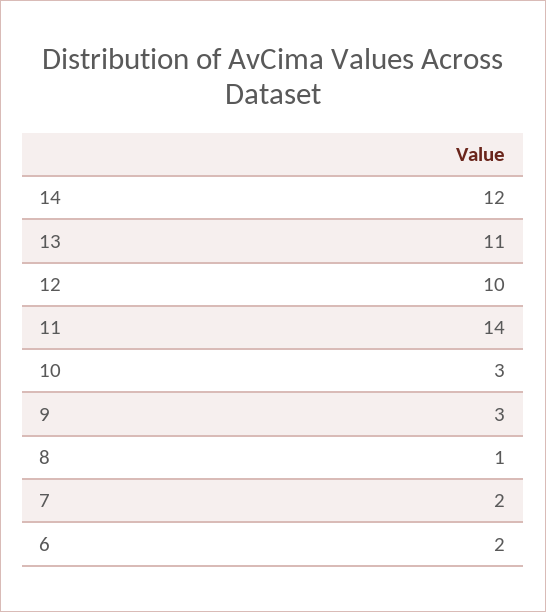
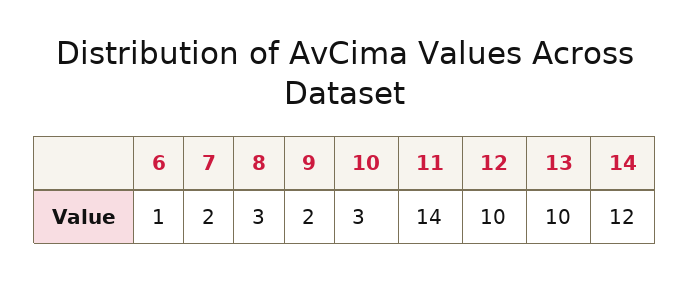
13: 11 -> 10
9: 3 -> 2
8: 1 -> 3
6: 2 -> 1

